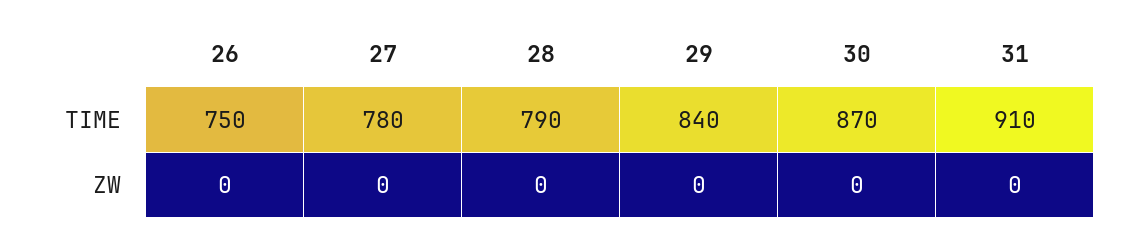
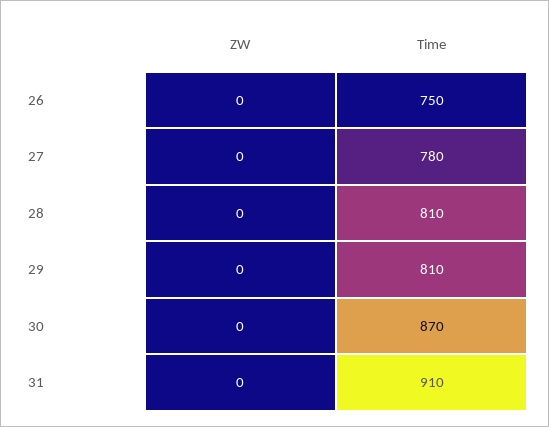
28, TIME: 790 -> 810
29, TIME: 840 -> 810

